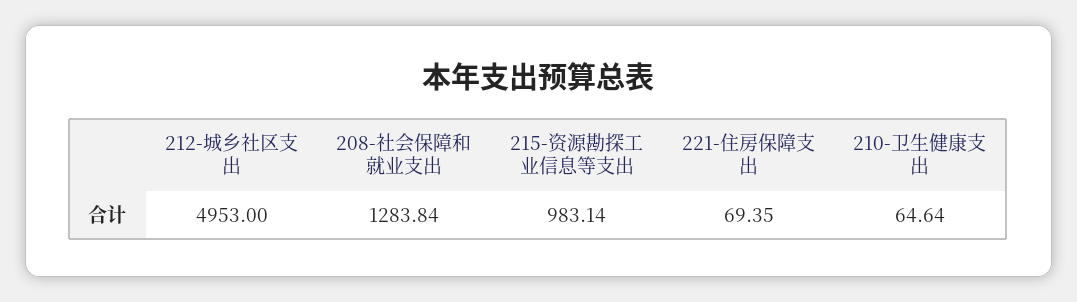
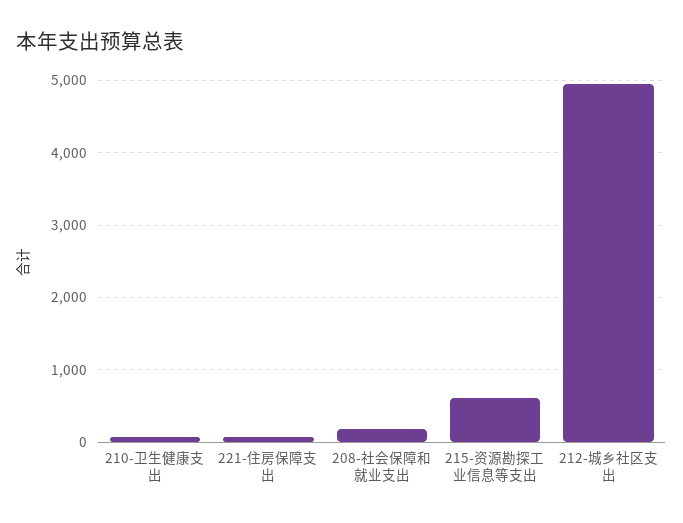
208-社会保障和就业支出: 1283.84 -> 200
215-资源勘探工业信息等支出: 983.14 -> 600

